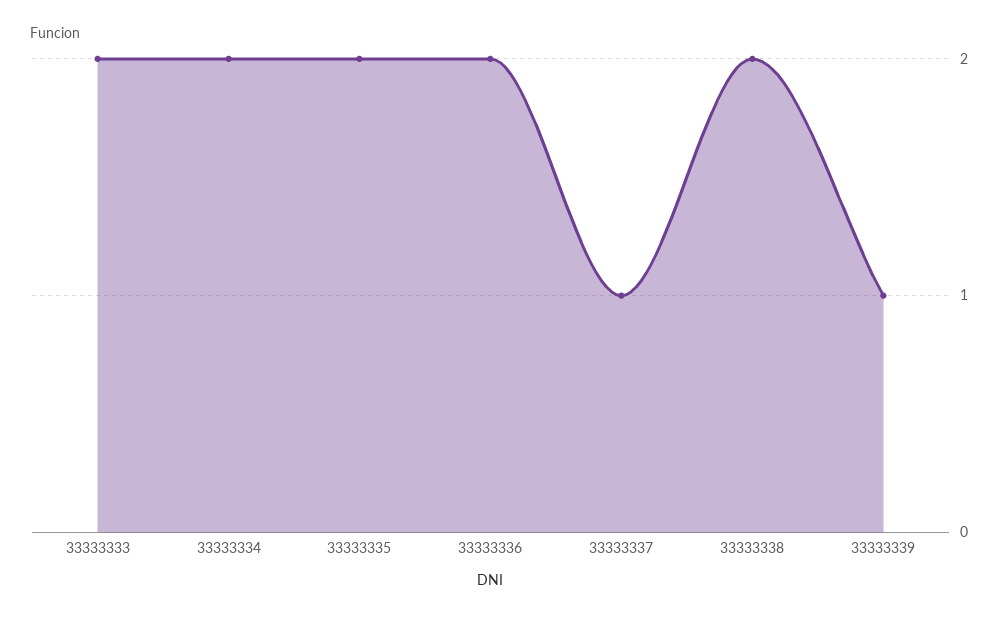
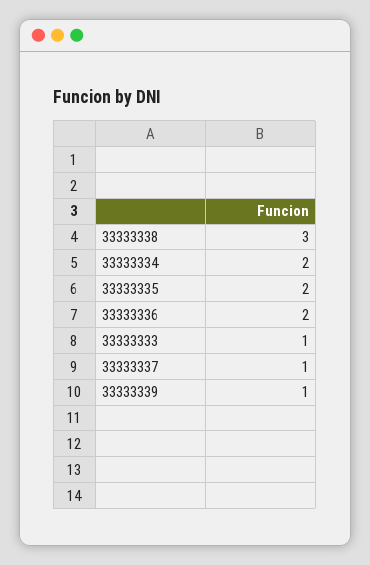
33333333: 2 -> 1
33333338: 2 -> 3

